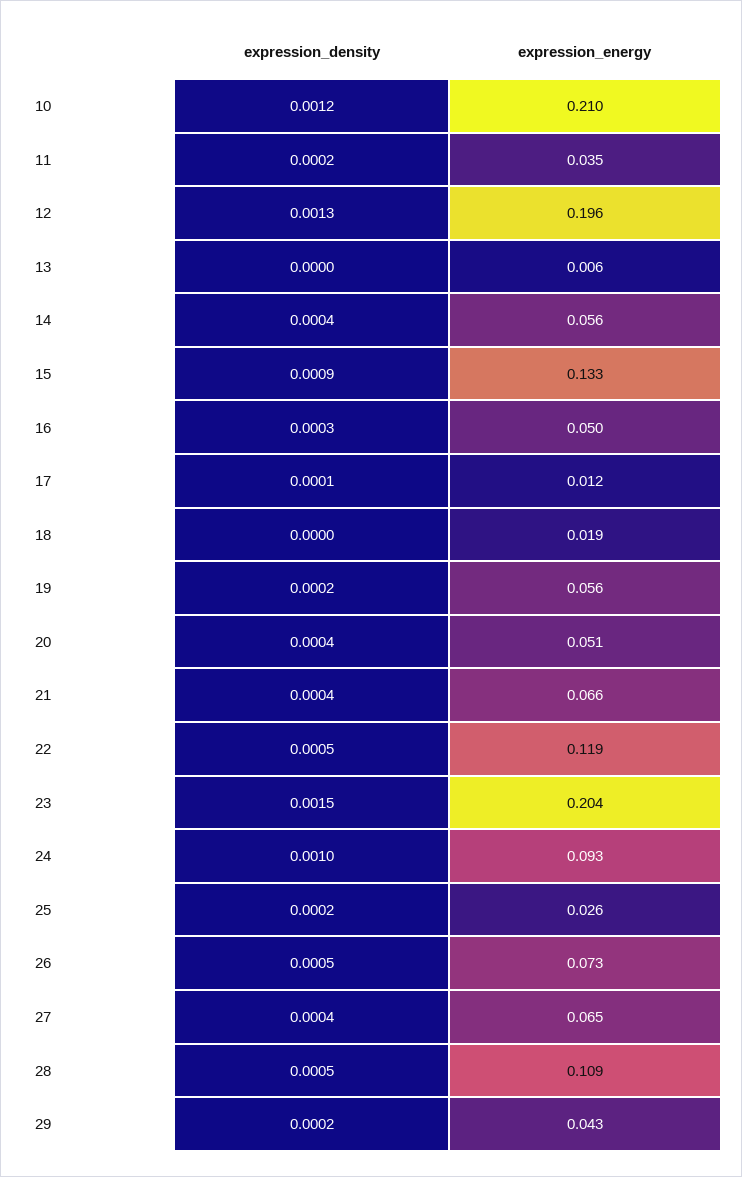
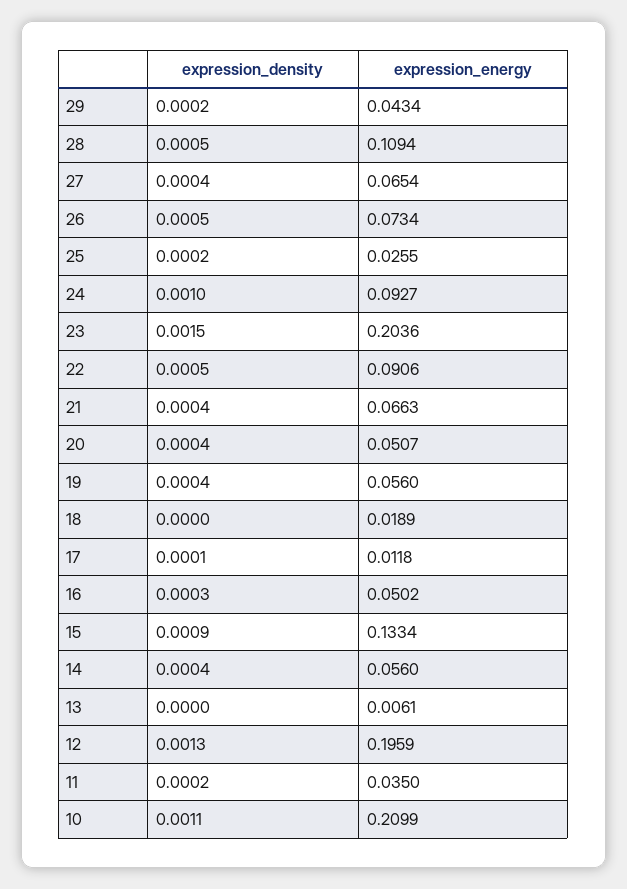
expression_density, 10: 0.0012 -> 0.0011
expression_density, 19: 0.0002 -> 0.0004
expression_energy, 22: 0.119 -> 0.0906

